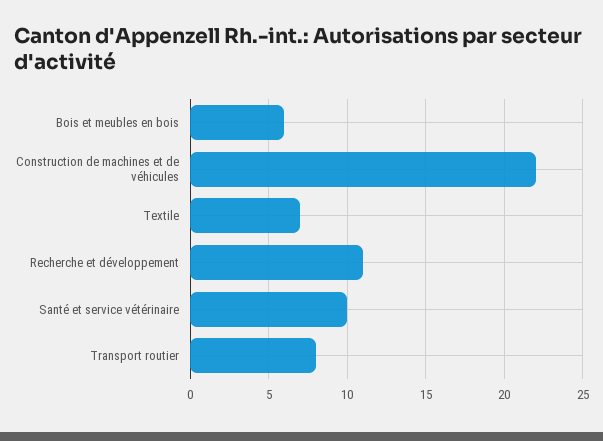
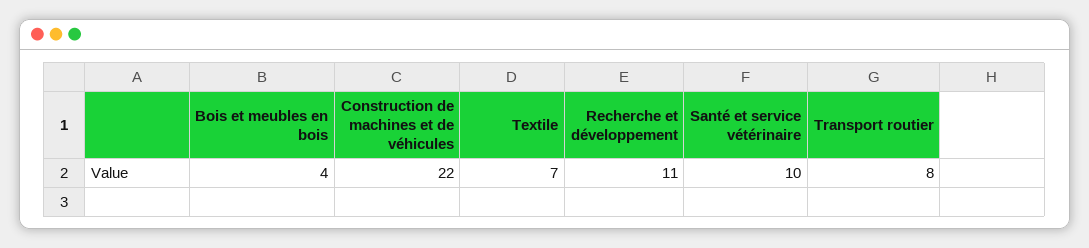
Bois et meubles en bois: 6 -> 4

